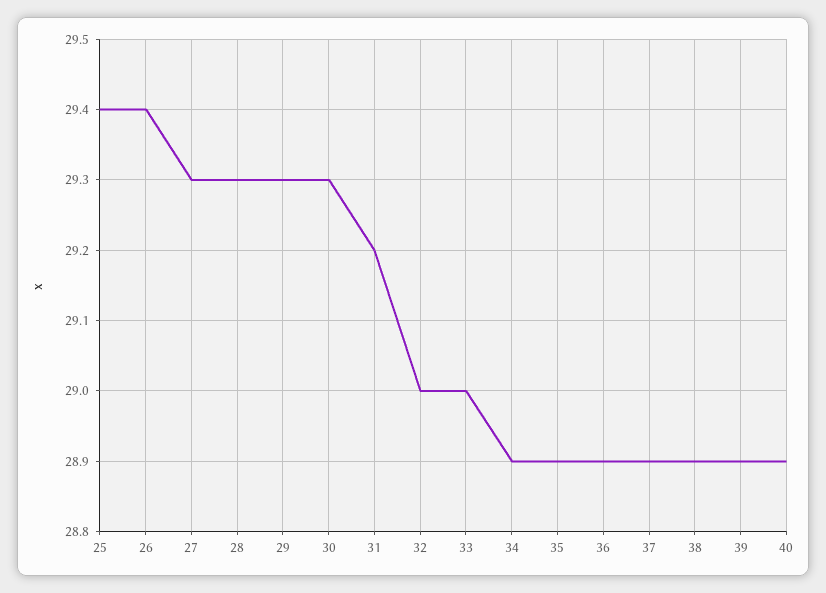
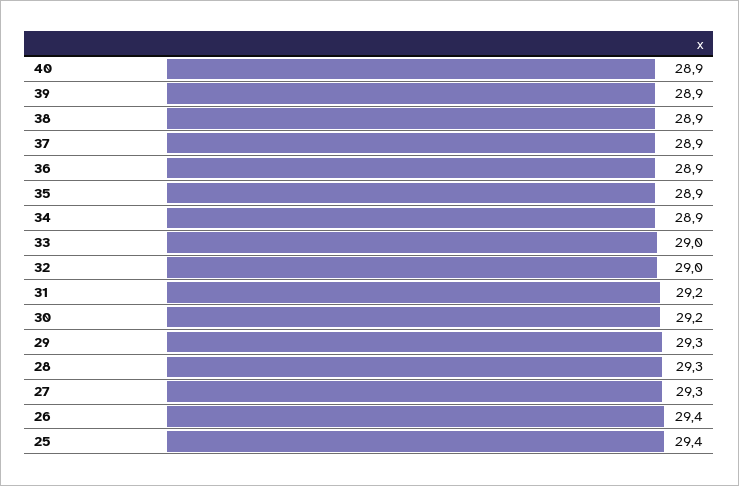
30: 29.3 -> 29.2

